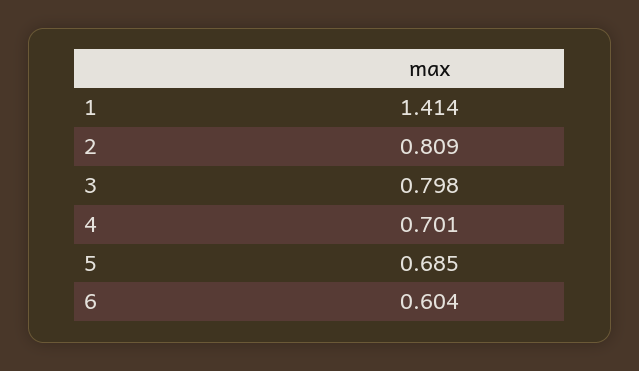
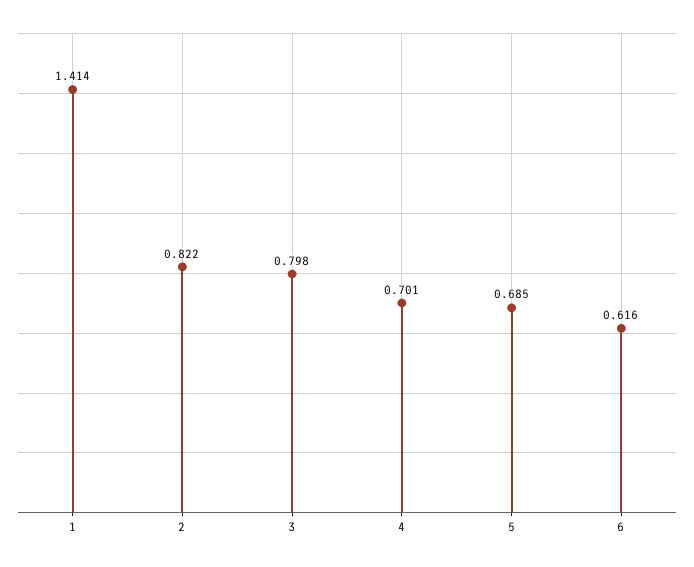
2: 0.809 -> 0.822
6: 0.604 -> 0.616

